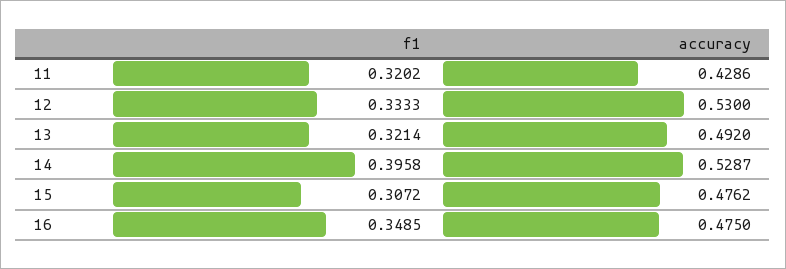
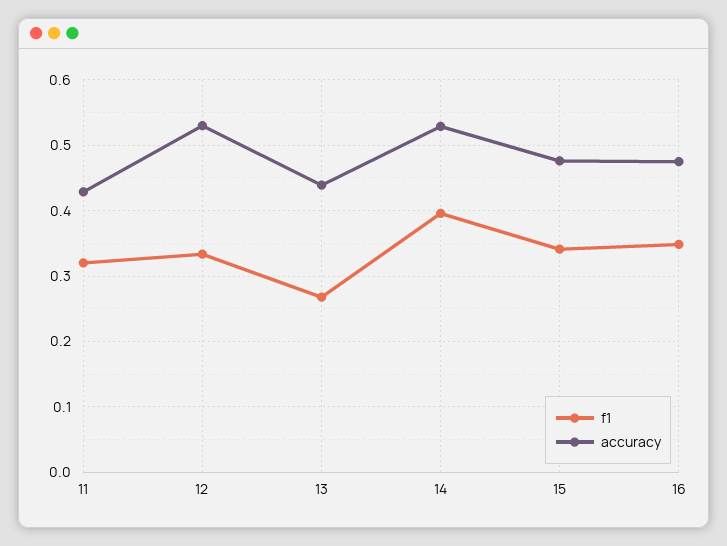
f1, 13: 0.3214 -> 0.27
accuracy, 13: 0.492 -> 0.44
f1, 15: 0.3072 -> 0.34

